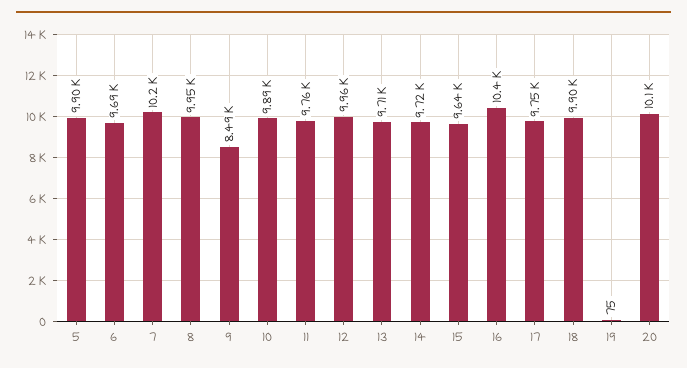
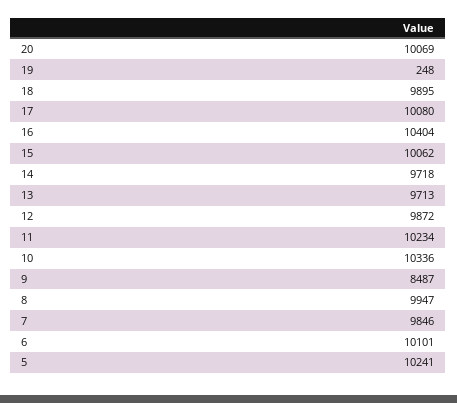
5: 9900 -> 10241
6: 9690 -> 10101
7: 10200 -> 9846
10: 9890 -> 10336
11: 9760 -> 10234
12: 9960 -> 9872
15: 9640 -> 10062
17: 9750 -> 10080
19: 75 -> 248

